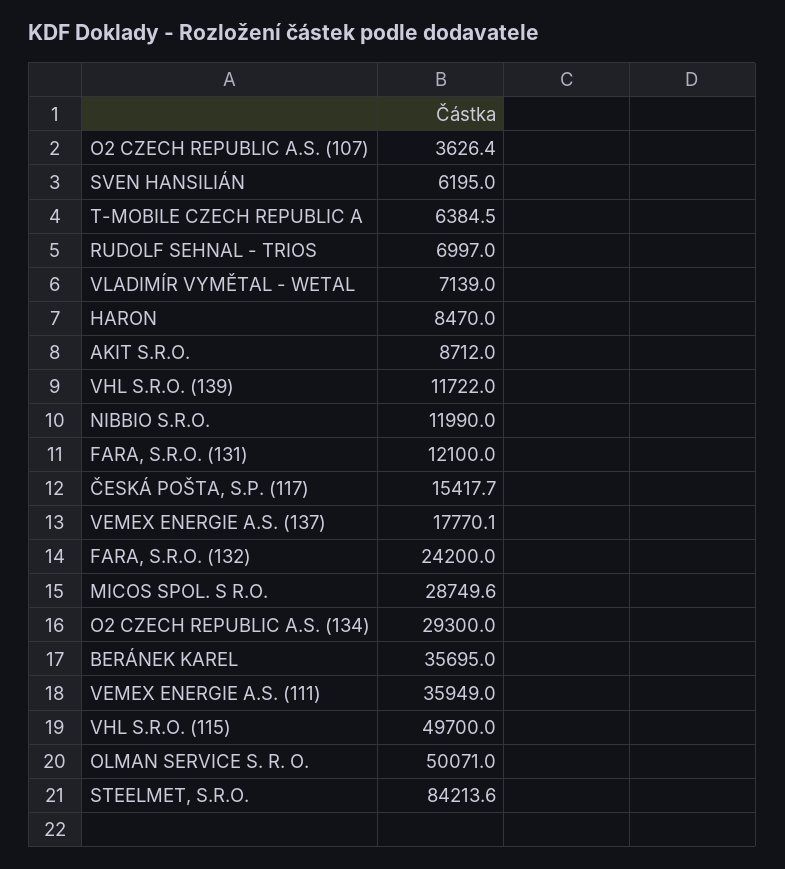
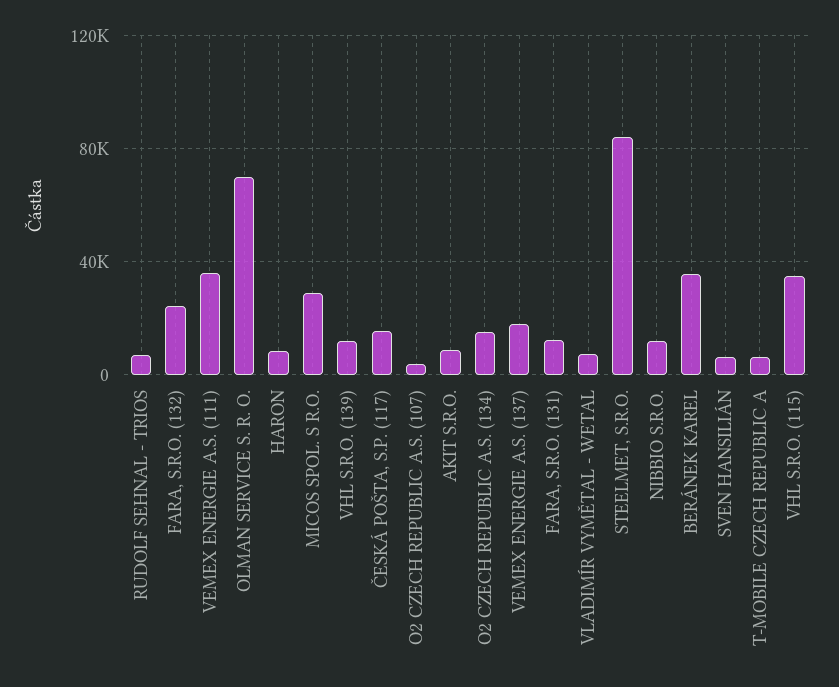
O2 CZECH REPUBLIC A.S. (134): 29300 -> 15000
VHL S.R.O. (115): 49700 -> 35000
OLMAN SERVICE S. R. O.: 50071 -> 70000

